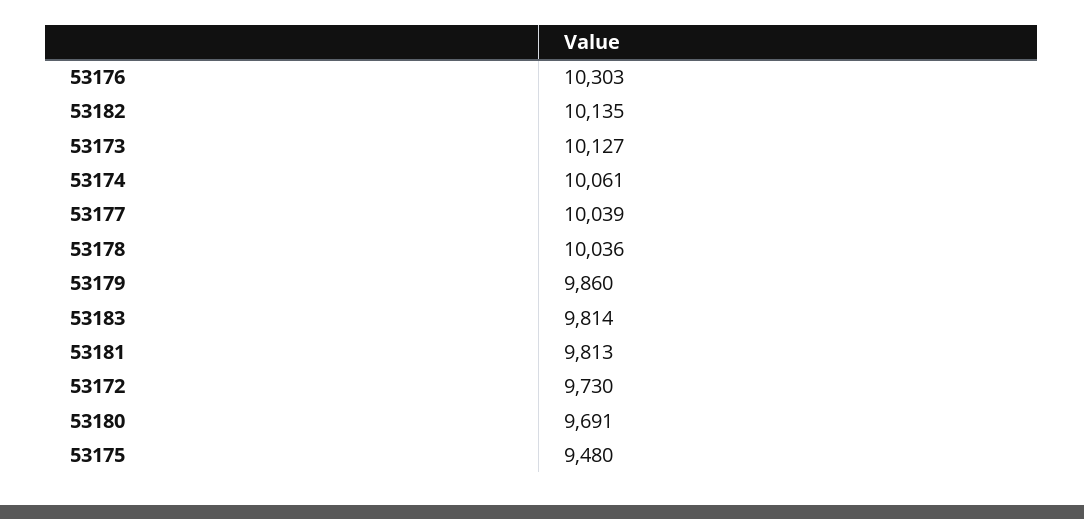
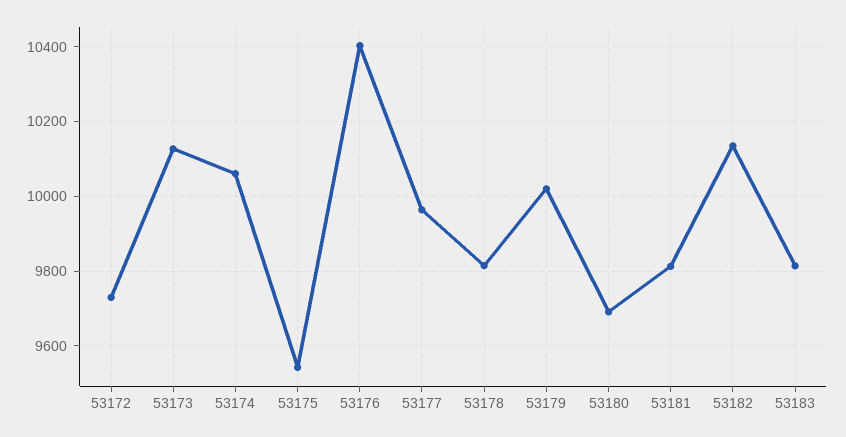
53176: 10303 -> 10400
53177: 10039 -> 9960
53178: 10036 -> 9820
53179: 9860 -> 10020
53175: 9480 -> 9540

